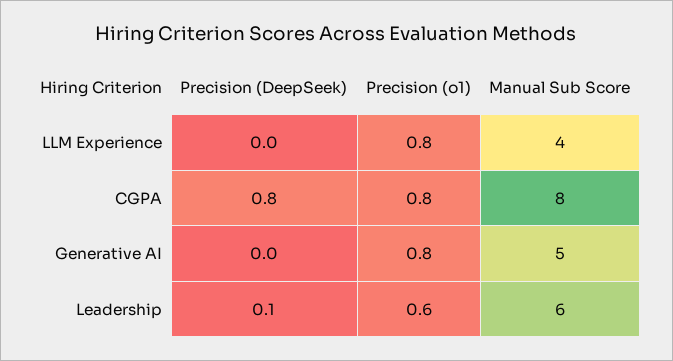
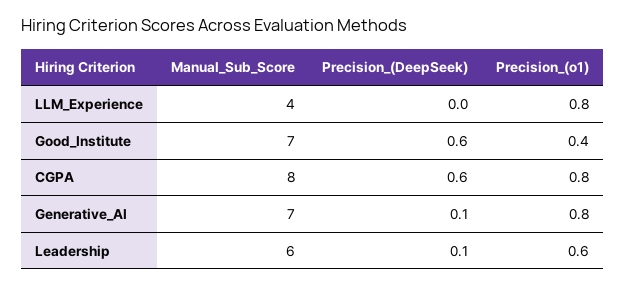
Precision (DeepSeek), CGPA: 0.8 -> 0.6
Precision (DeepSeek), Generative AI: 0 -> 0.1
Manual Sub Score, Generative AI: 5 -> 7
Manual Sub Score, Good_Institute: none -> 7
Precision (DeepSeek), Good_Institute: none -> 0.6
Precision (o1), Good_Institute: none -> 0.4

